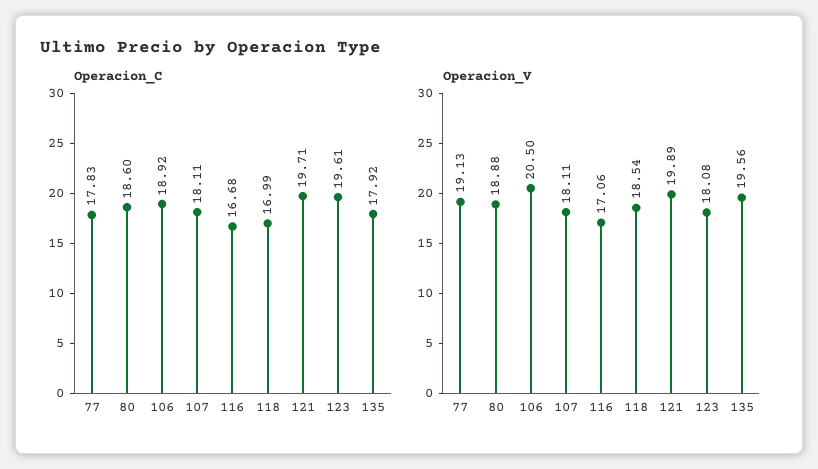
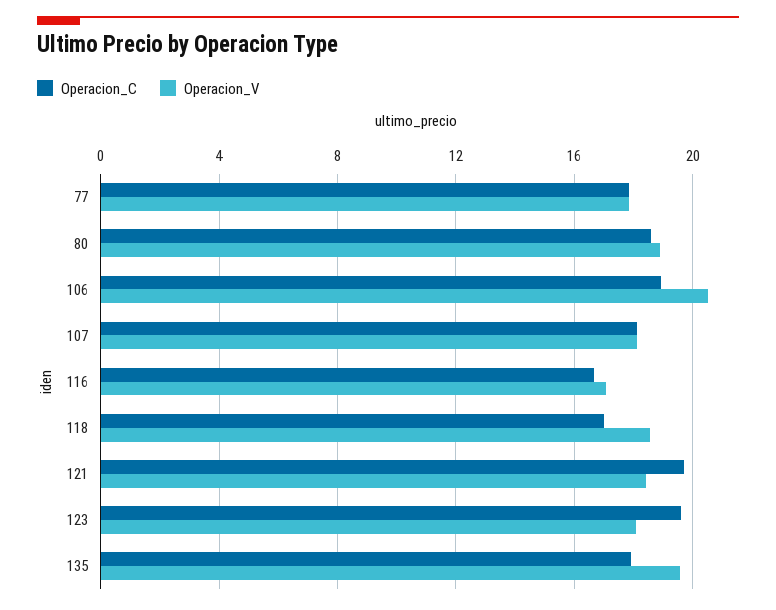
Operacion_V, 77: 19.13 -> 18
Operacion_V, 121: 19.89 -> 18.5

